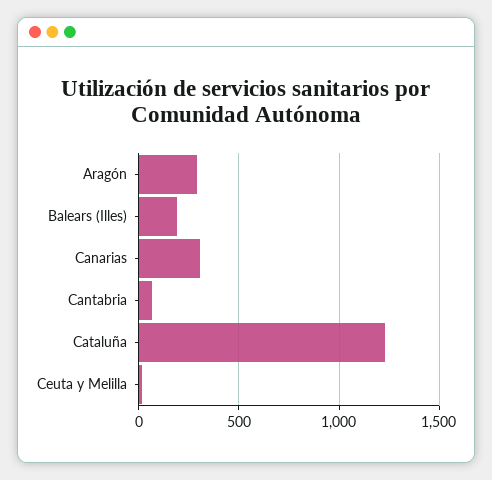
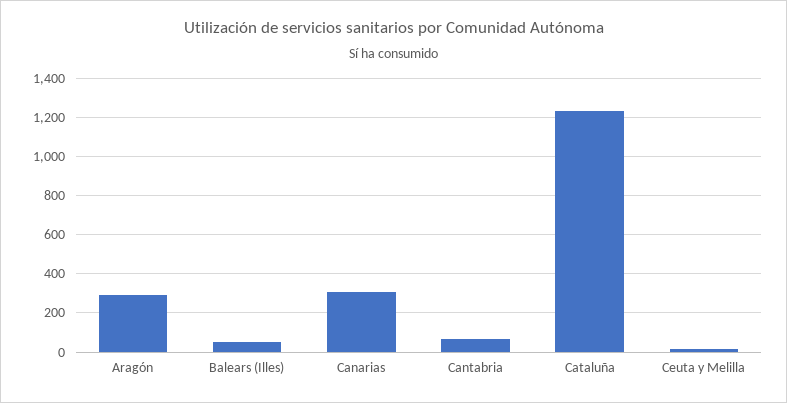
Balears (Illes): 200 -> 50

